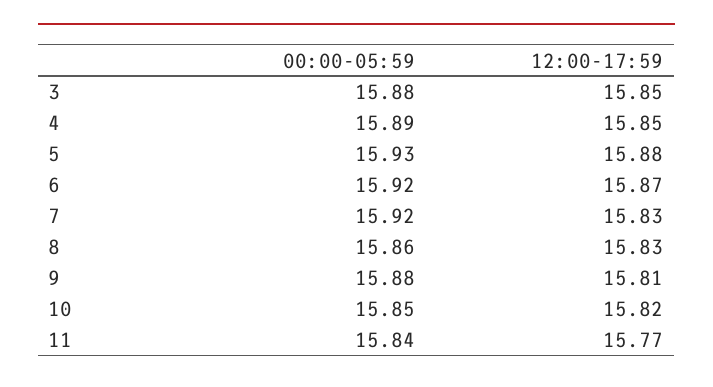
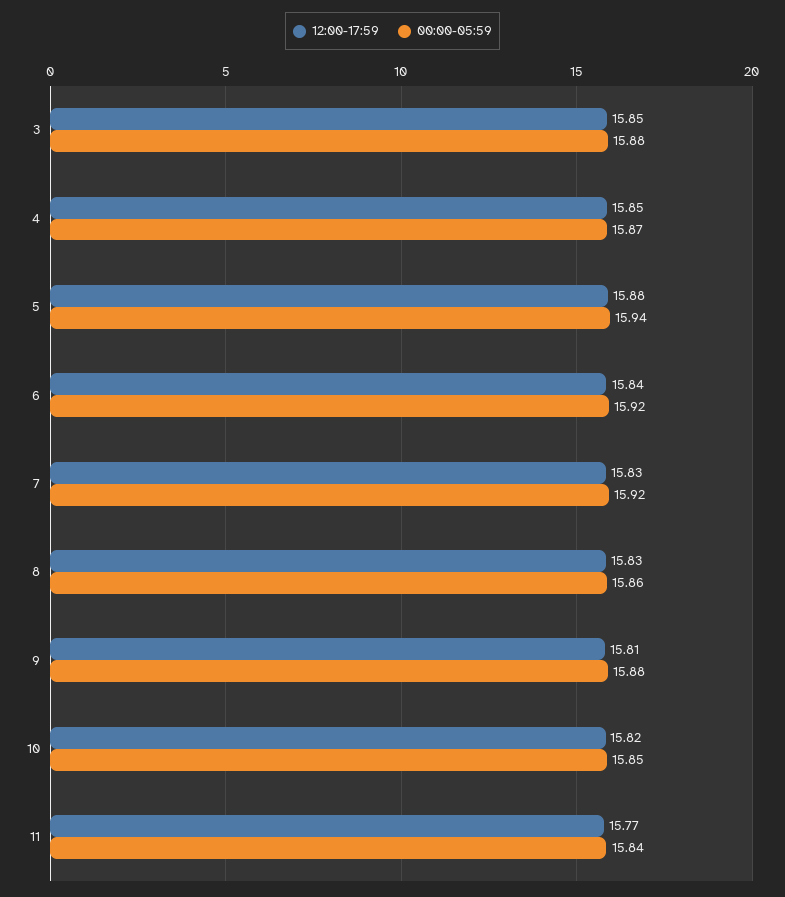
00:00-05:59, 4: 15.89 -> 15.87
00:00-05:59, 5: 15.93 -> 15.94
12:00-17:59, 6: 15.87 -> 15.84

